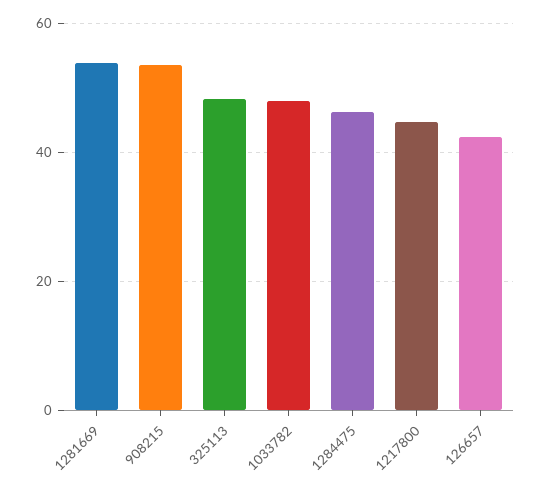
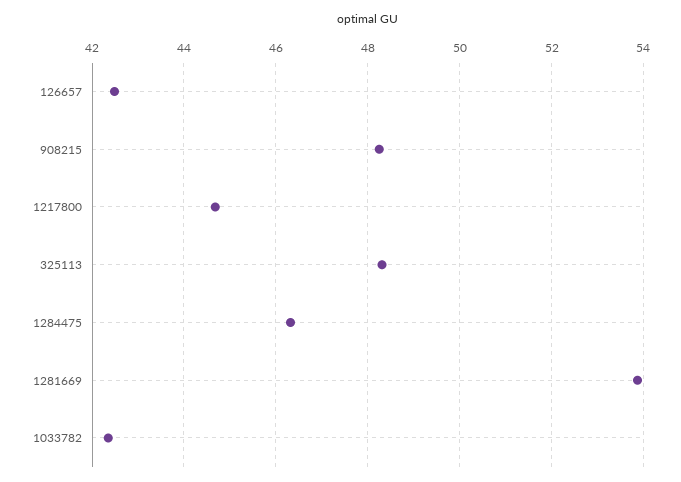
908215: 54 -> 48.2
1033782: 48 -> 42.4

